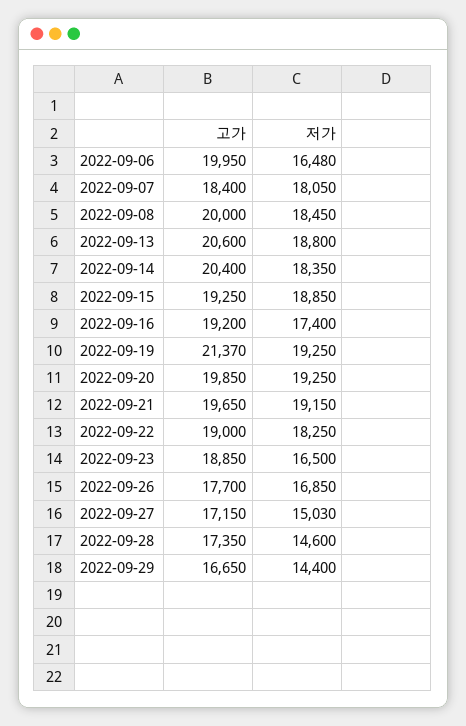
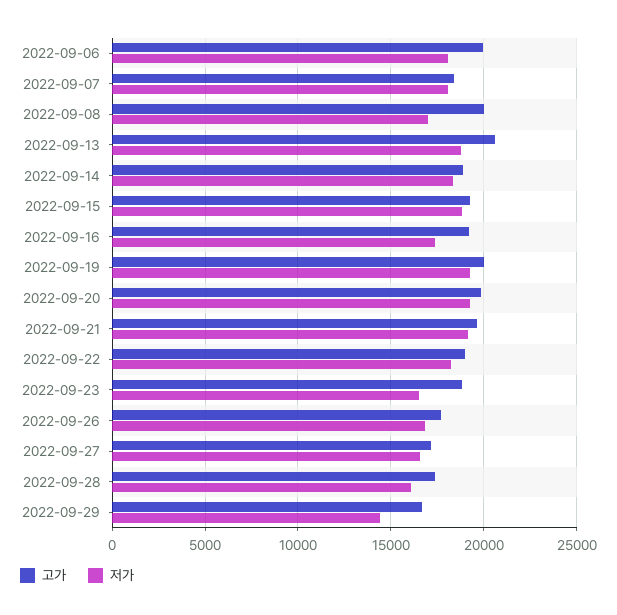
저가, 2022-09-06: 16480 -> 18000
저가, 2022-09-08: 18450 -> 17000
고가, 2022-09-14: 20400 -> 19000
고가, 2022-09-19: 21370 -> 20000
저가, 2022-09-27: 15030 -> 16500
저가, 2022-09-28: 14600 -> 16000

